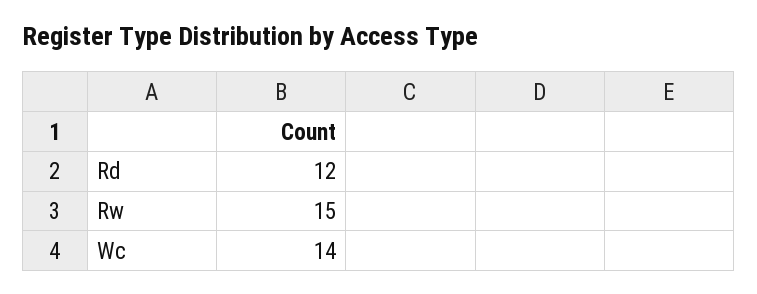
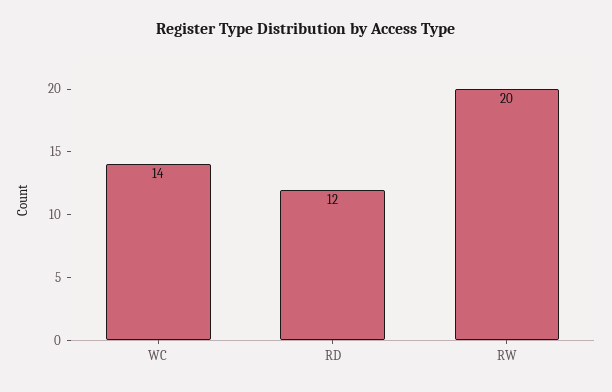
Rw: 15 -> 20

